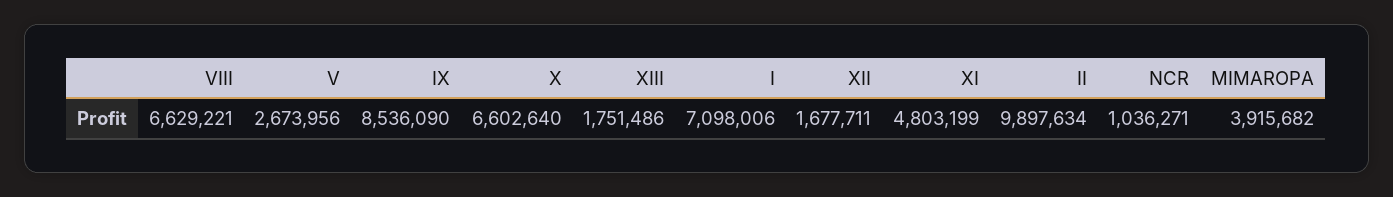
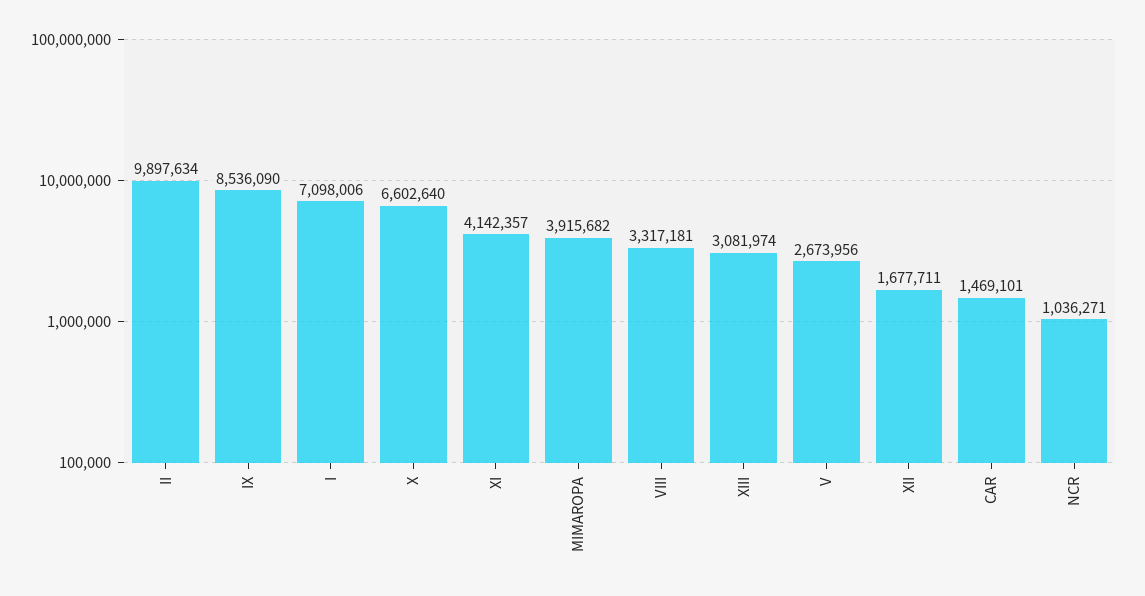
VIII: 6629221 -> 3317181
XIII: 1751486 -> 3081974
XI: 4803199 -> 4142357
CAR: none -> 1469101

